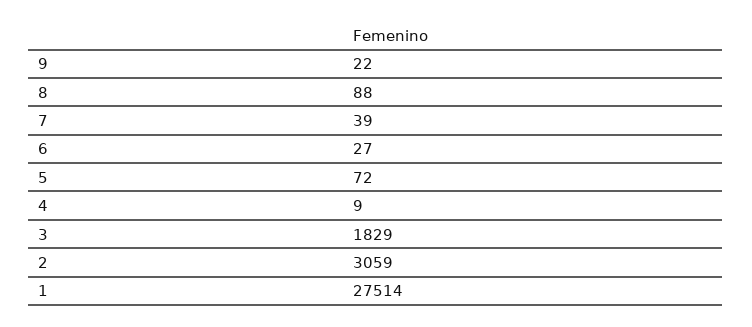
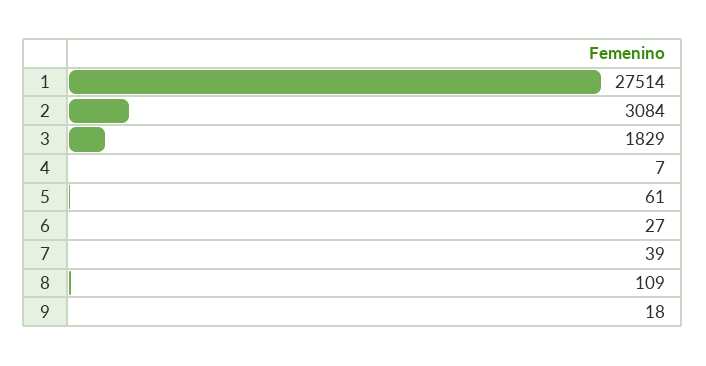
9: 22 -> 18
8: 88 -> 109
5: 72 -> 61
4: 9 -> 7
2: 3059 -> 3084

